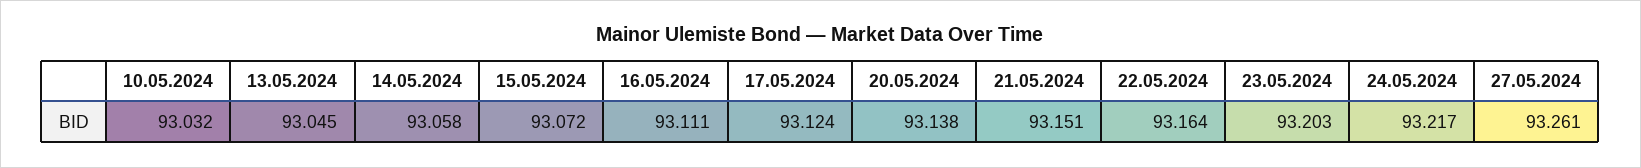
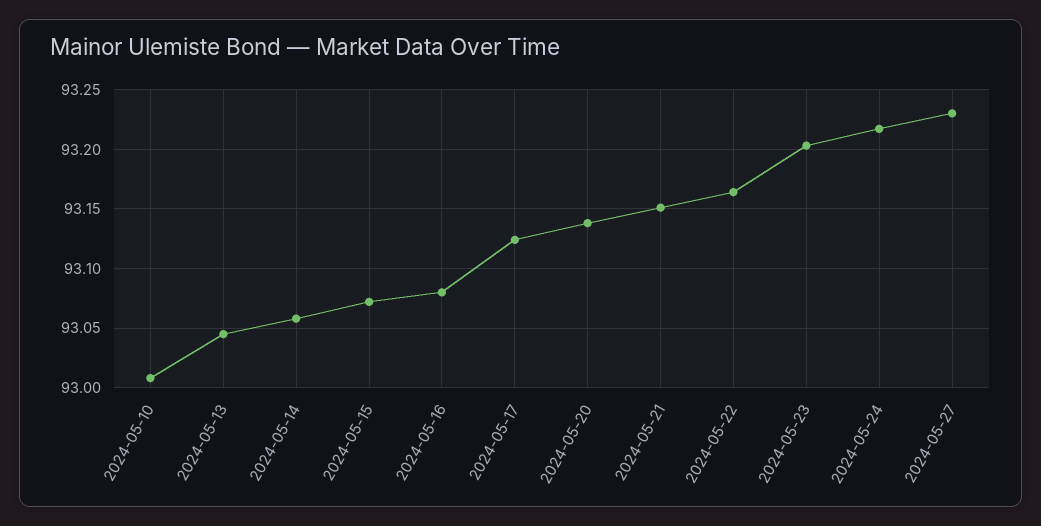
10.05.2024: 93.032 -> 93.01
16.05.2024: 93.111 -> 93.08
27.05.2024: 93.261 -> 93.23

